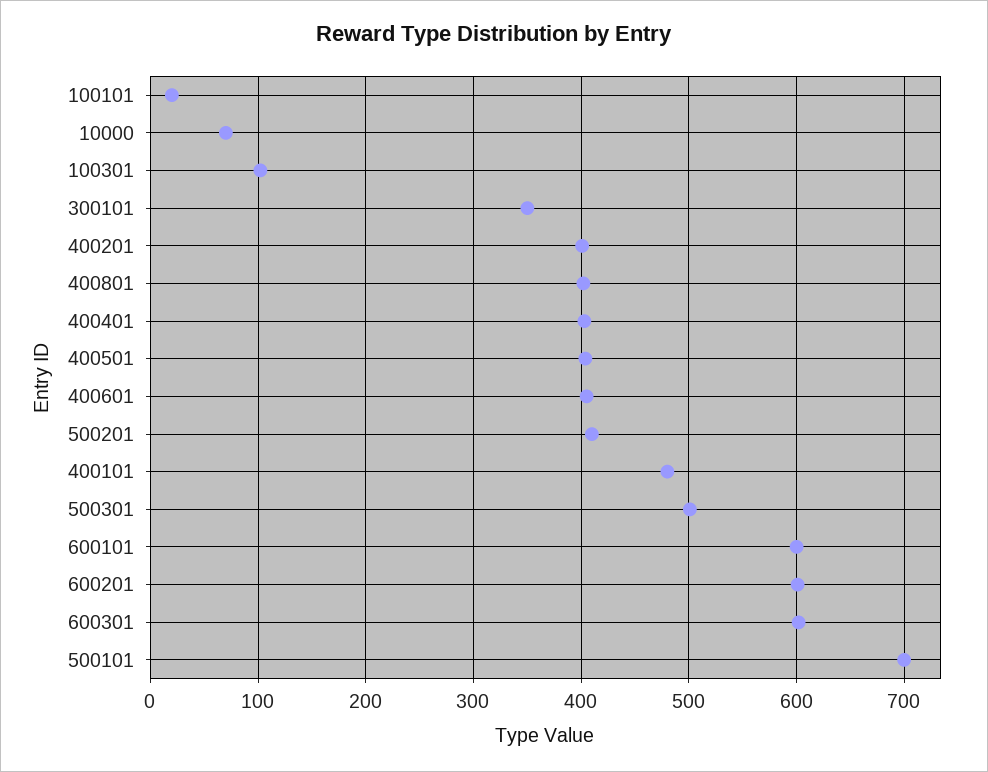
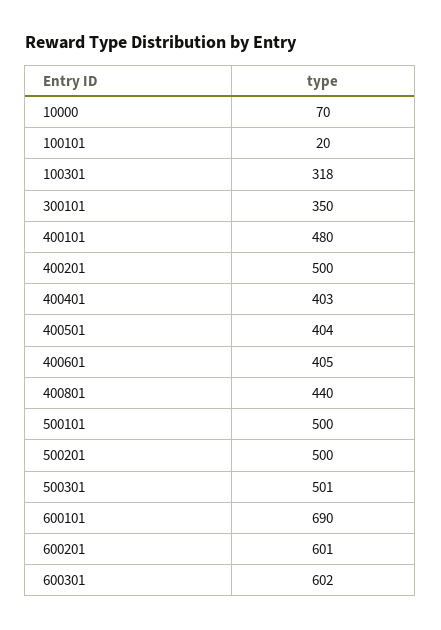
100301: 100 -> 318
400201: 400 -> 500
400801: 400 -> 440
500201: 410 -> 500
600101: 600 -> 690
500101: 700 -> 500

